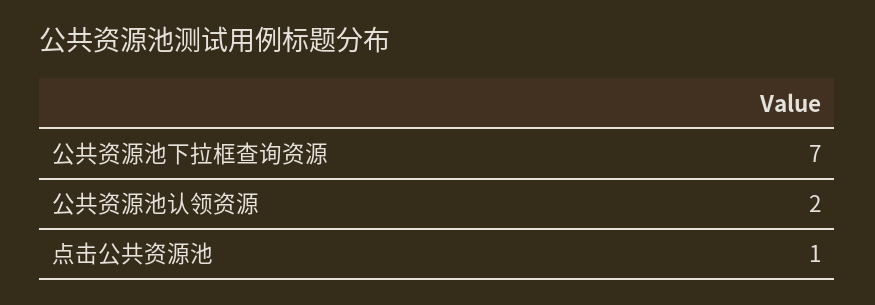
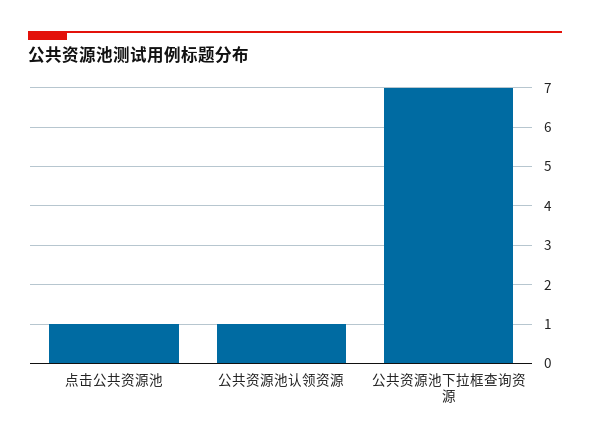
公共资源池认领资源: 2 -> 1

